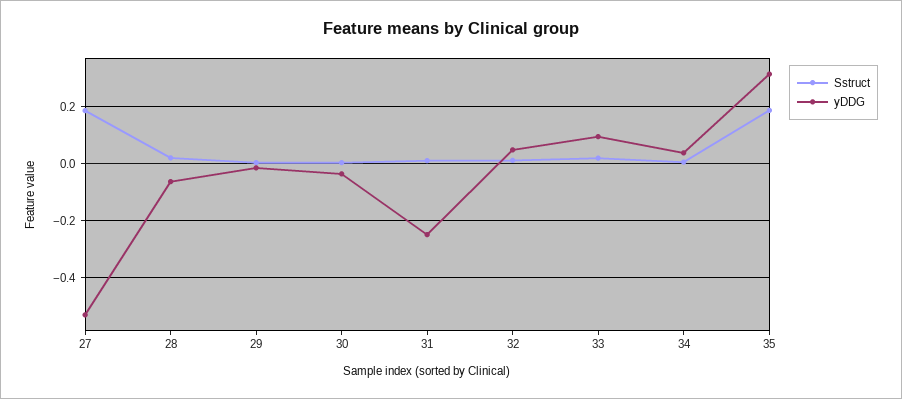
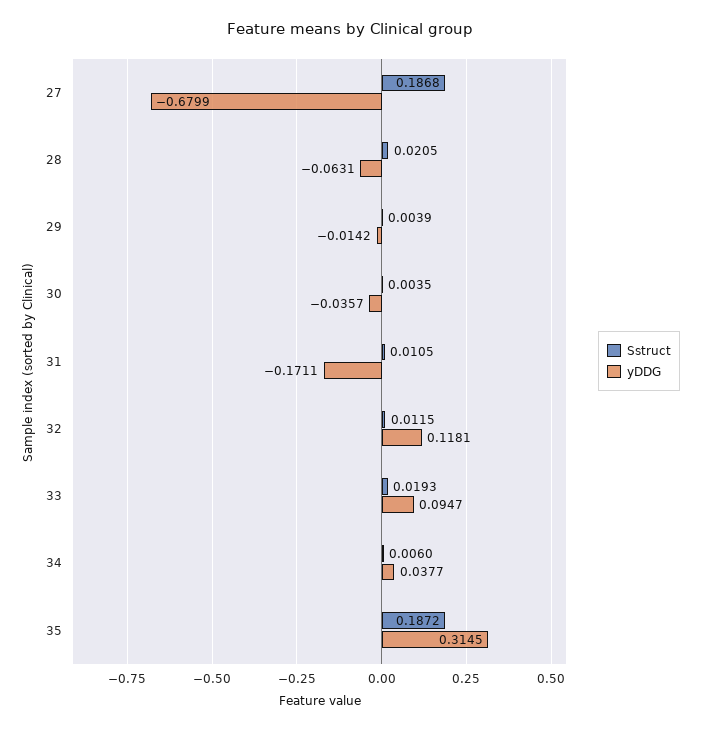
yDDG, 27: -0.525 -> -0.6799
yDDG, 31: -0.25 -> -0.1711
yDDG, 32: 0.05 -> 0.1181

